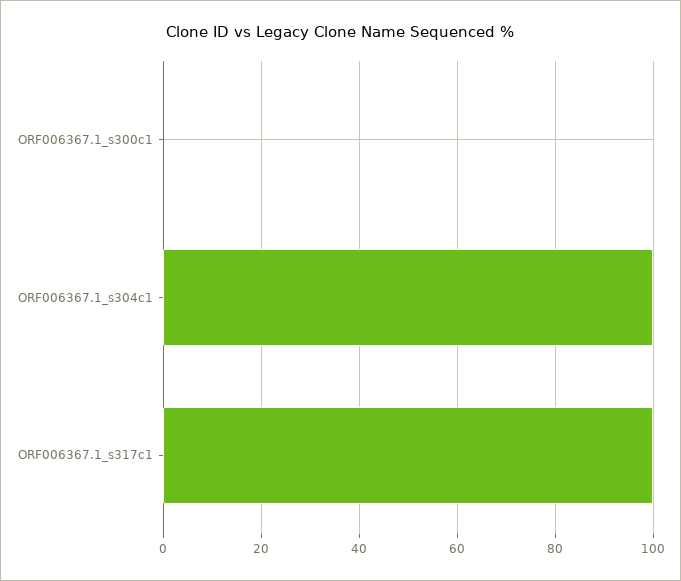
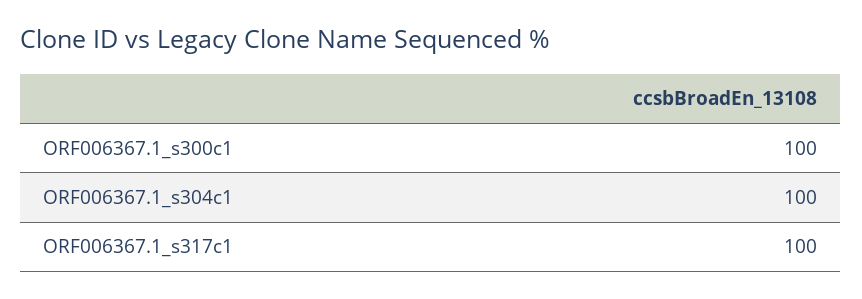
ORF006367.1_s300c1: 0 -> 100

